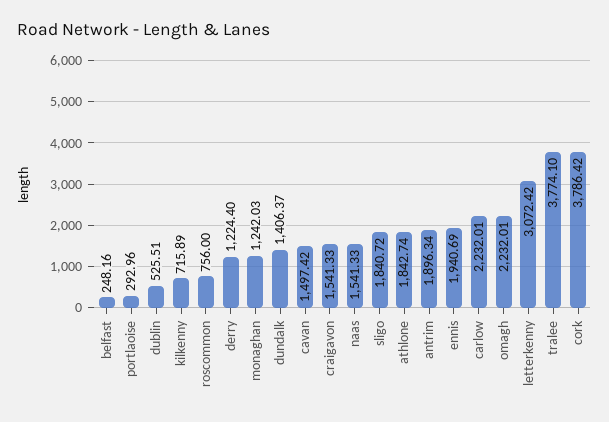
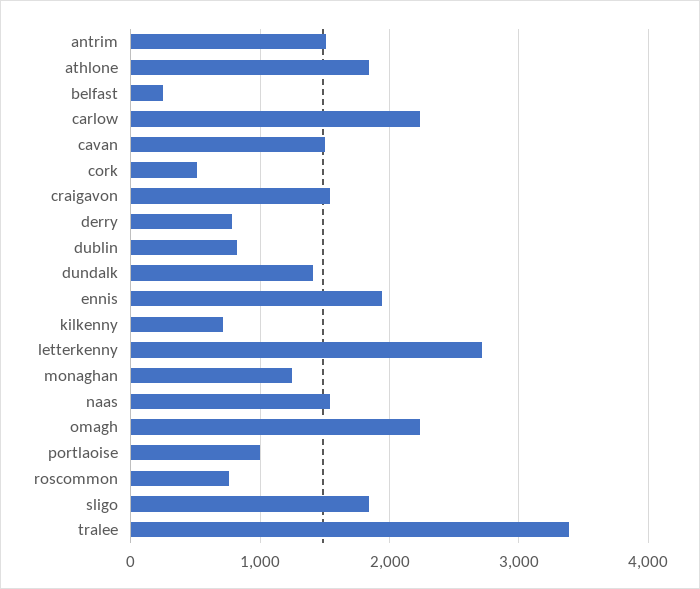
portlaoise: 292.96 -> 1000
dublin: 525.51 -> 800
derry: 1224.4 -> 800
antrim: 1896.34 -> 1500
letterkenny: 3072.42 -> 2700
tralee: 3774.1 -> 3400
cork: 3786.42 -> 500

